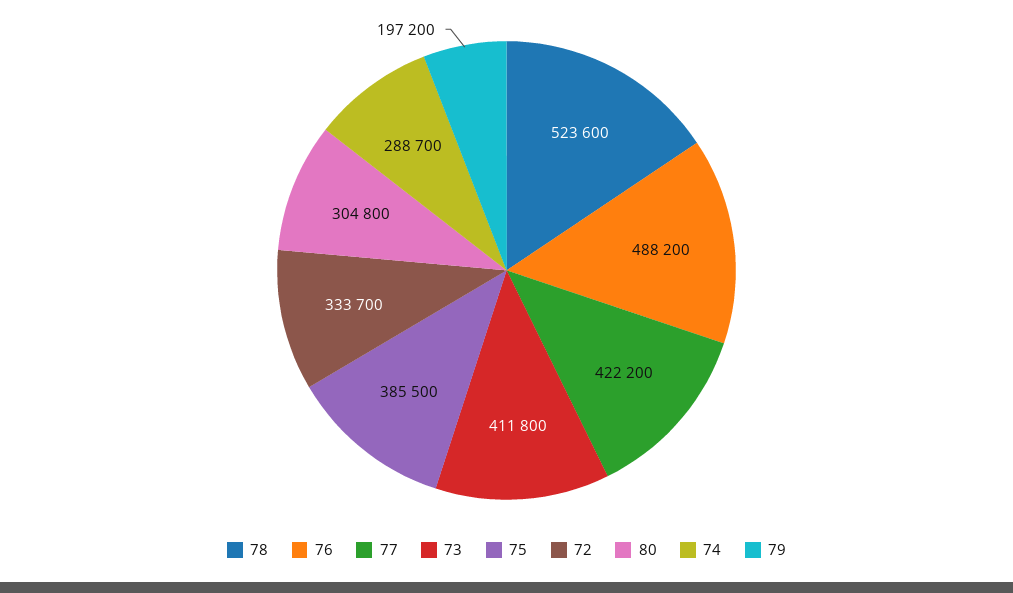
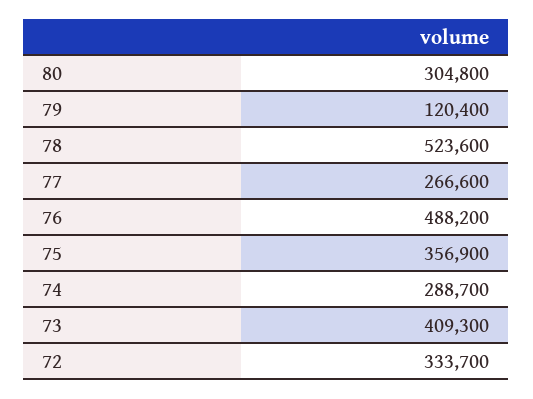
77: 422200 -> 266600
73: 411800 -> 409300
75: 385500 -> 356900
79: 197200 -> 120400

